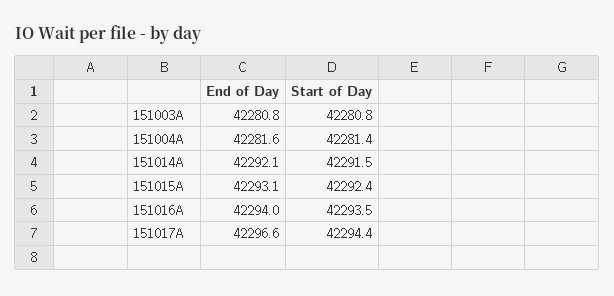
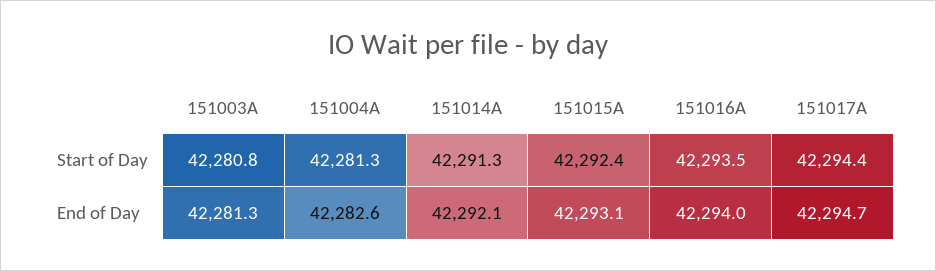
End of Day, 151003A: 42280.8 -> 42281.3
End of Day, 151004A: 42281.6 -> 42282.6
Start of Day, 151004A: 42281.4 -> 42281.3
Start of Day, 151014A: 42291.5 -> 42291.3
End of Day, 151017A: 42296.6 -> 42294.7

